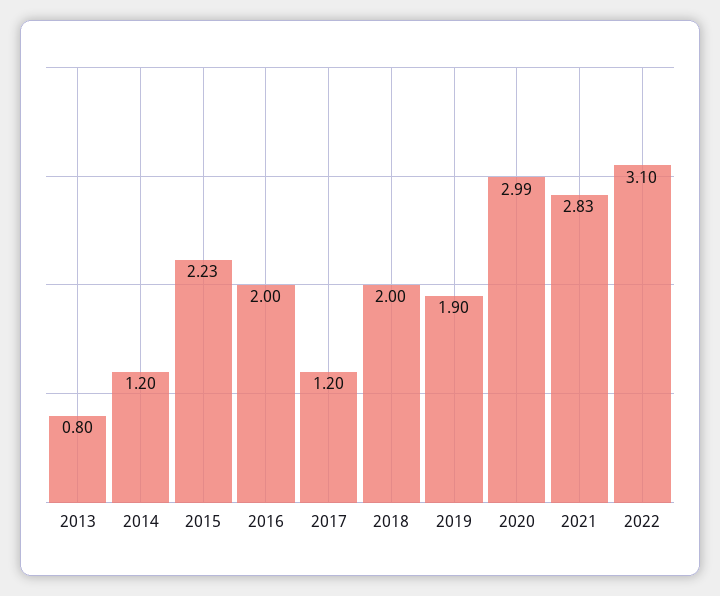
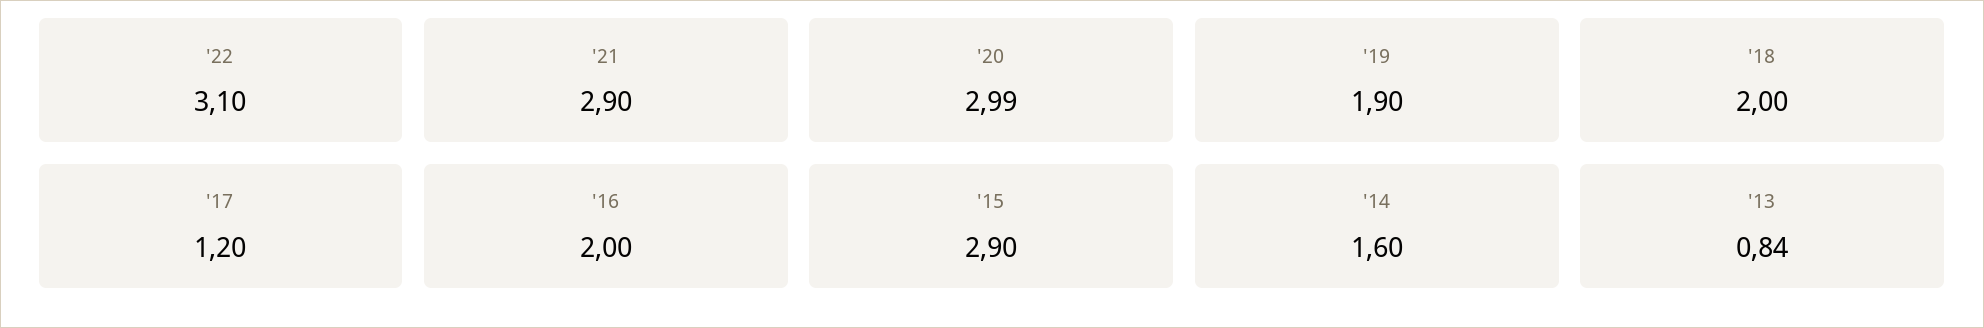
2013: 0.8 -> 0.84
2014: 1.2 -> 1.6
2015: 2.23 -> 2.9
2021: 2.83 -> 2.9

